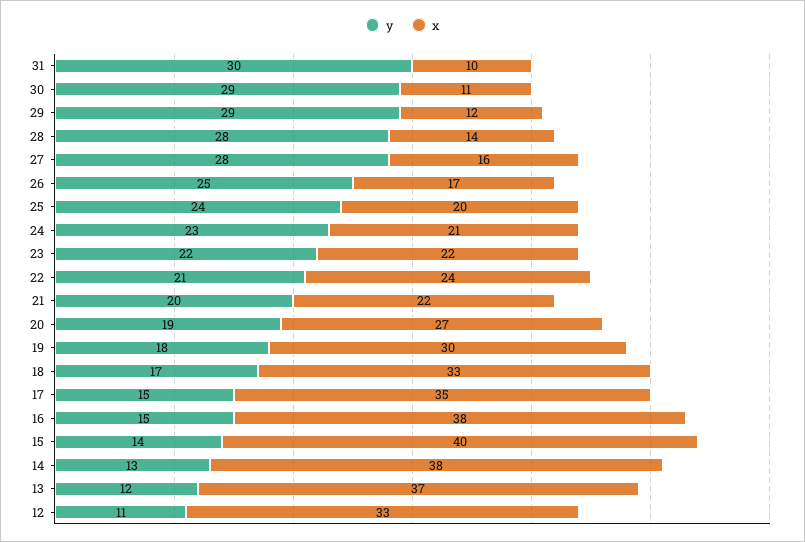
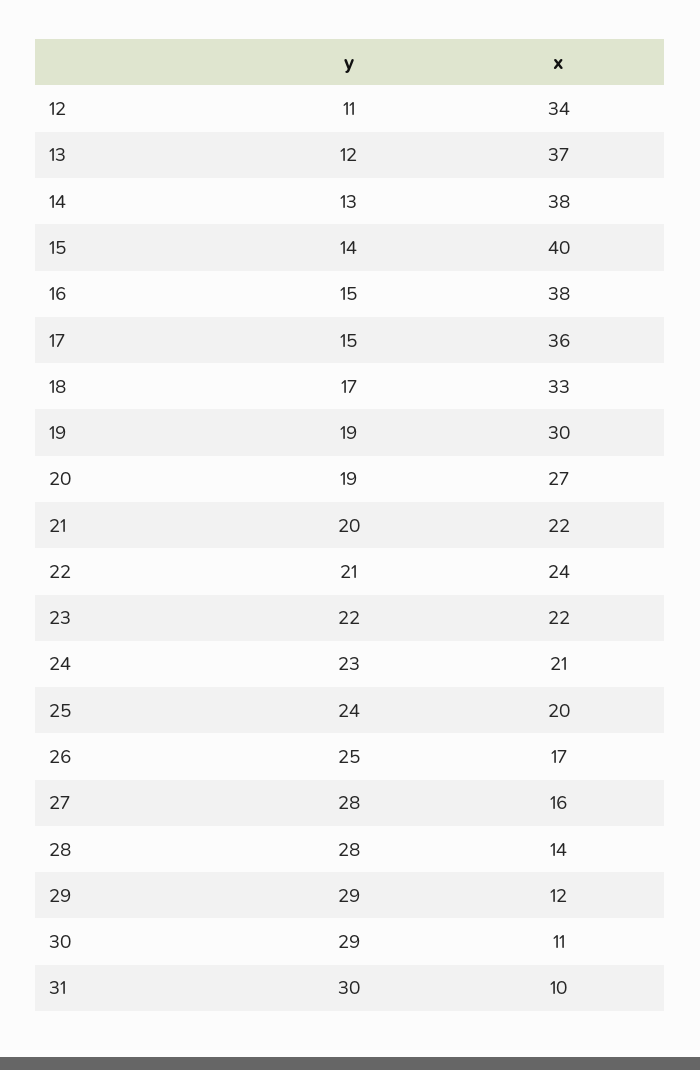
y, 19: 18 -> 19
x, 17: 35 -> 36
x, 12: 33 -> 34

